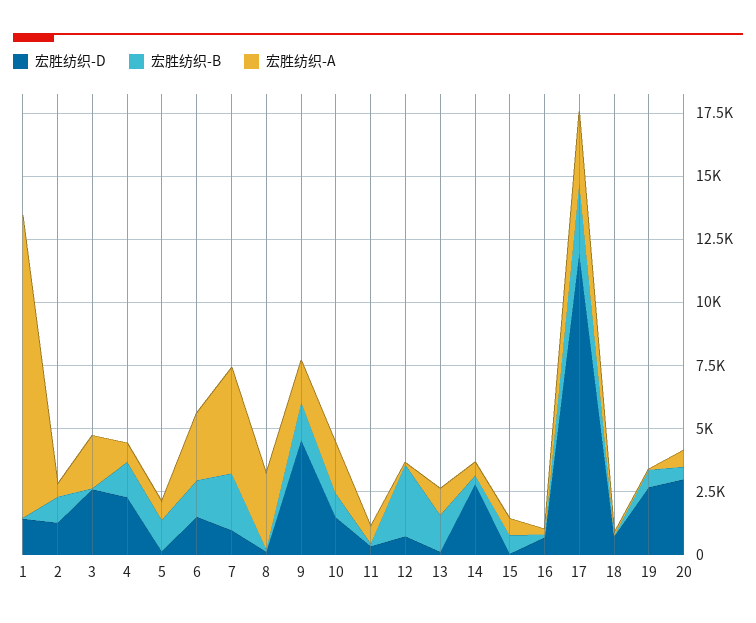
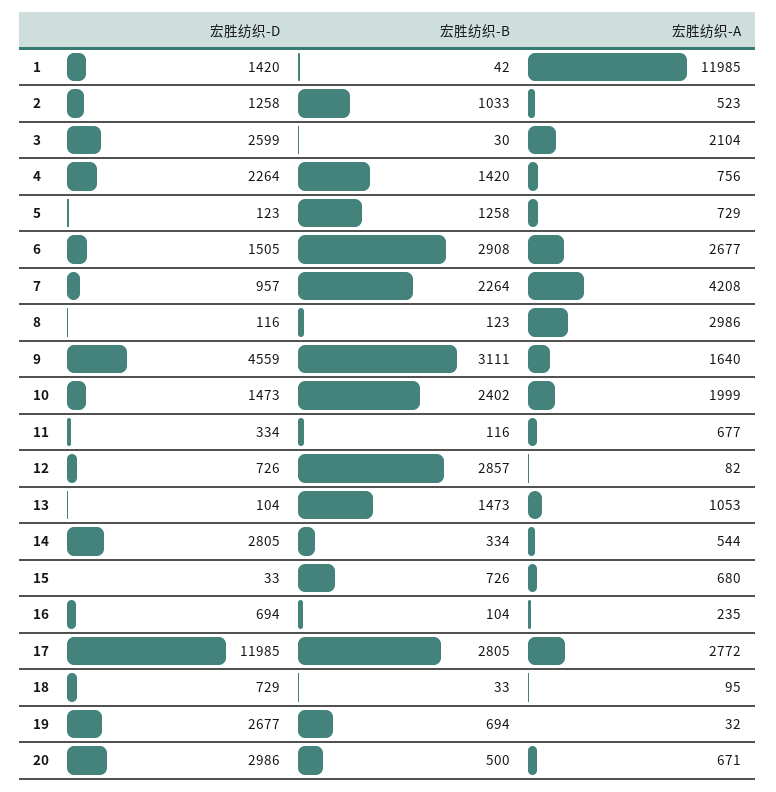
宏胜纺织-B, 6: 1500 -> 2908
宏胜纺织-B, 9: 1500 -> 3111
宏胜纺织-B, 10: 1000 -> 2402

